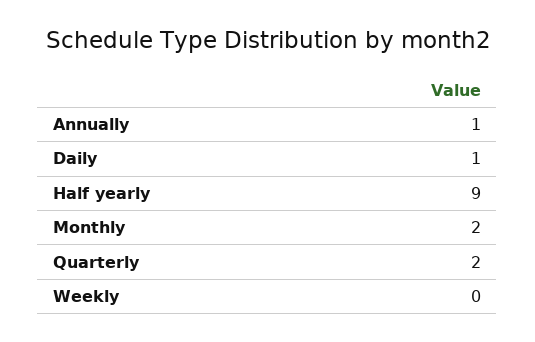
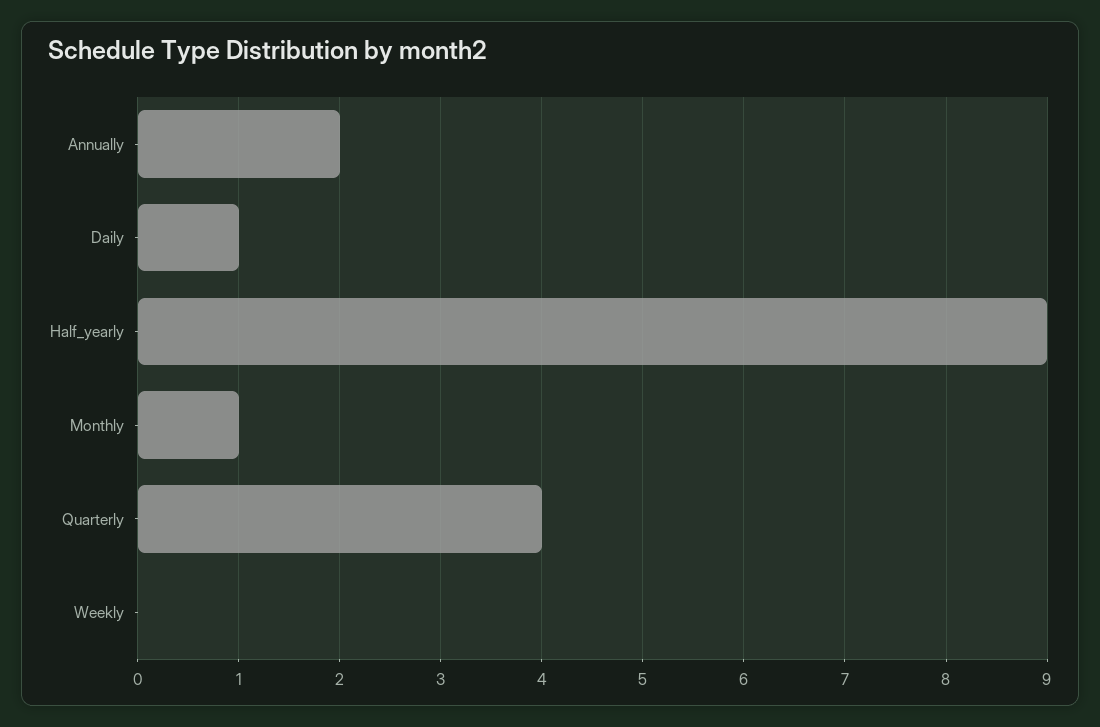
Annually: 1 -> 2
Monthly: 2 -> 1
Quarterly: 2 -> 4

